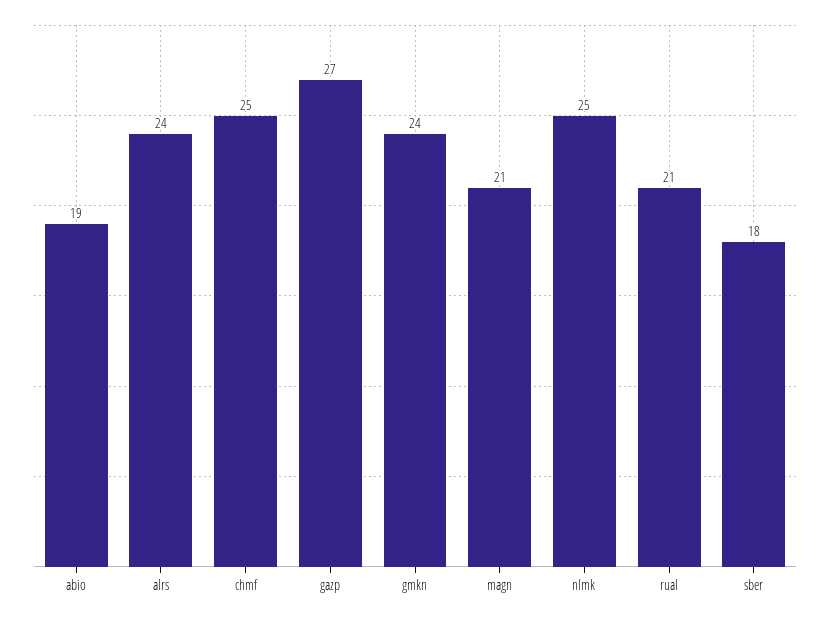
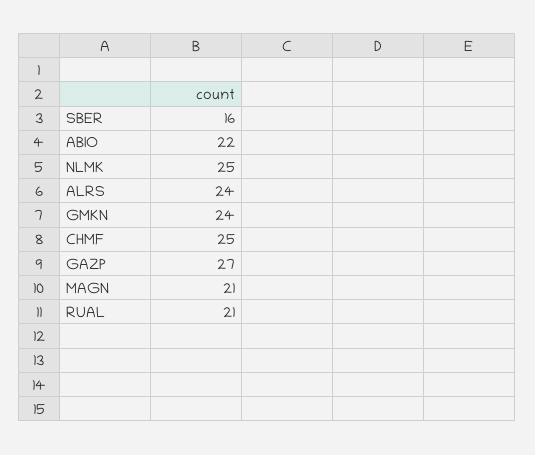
abio: 19 -> 22
sber: 18 -> 16

